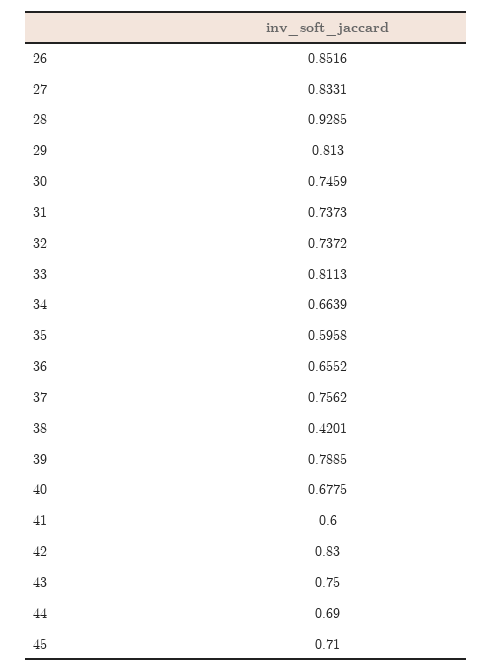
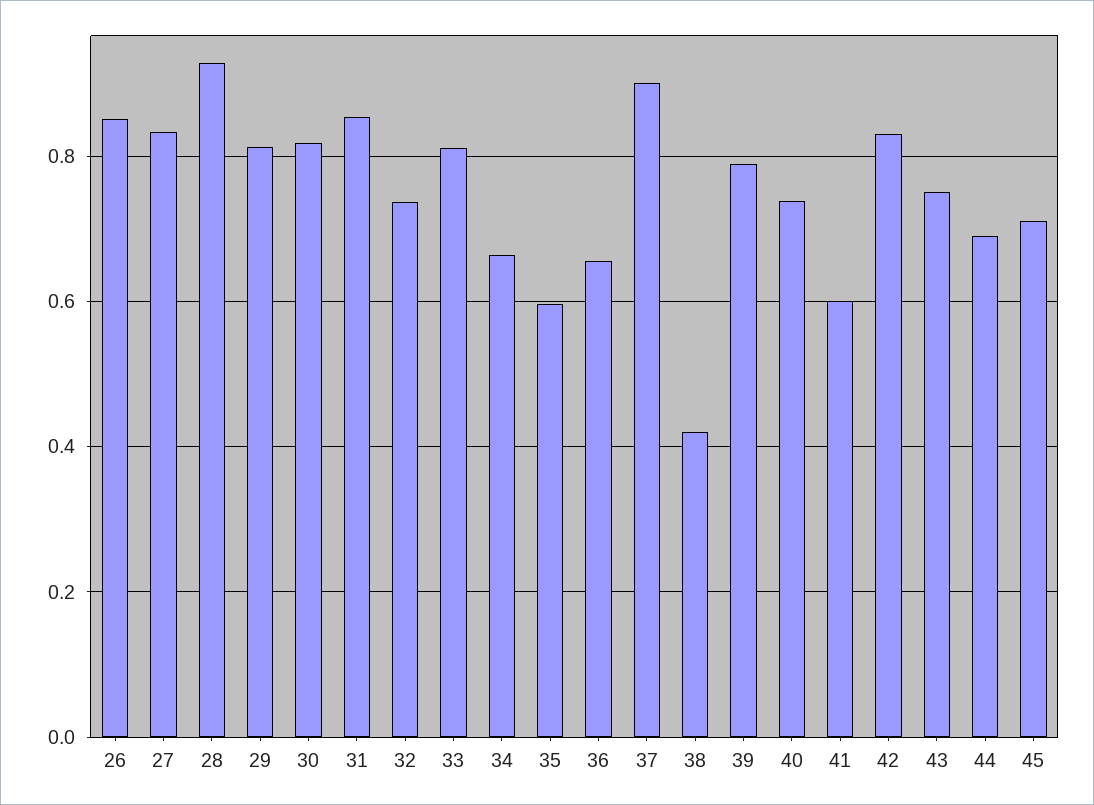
30: 0.7459 -> 0.82
31: 0.7373 -> 0.86
37: 0.7562 -> 0.9
40: 0.6775 -> 0.74

